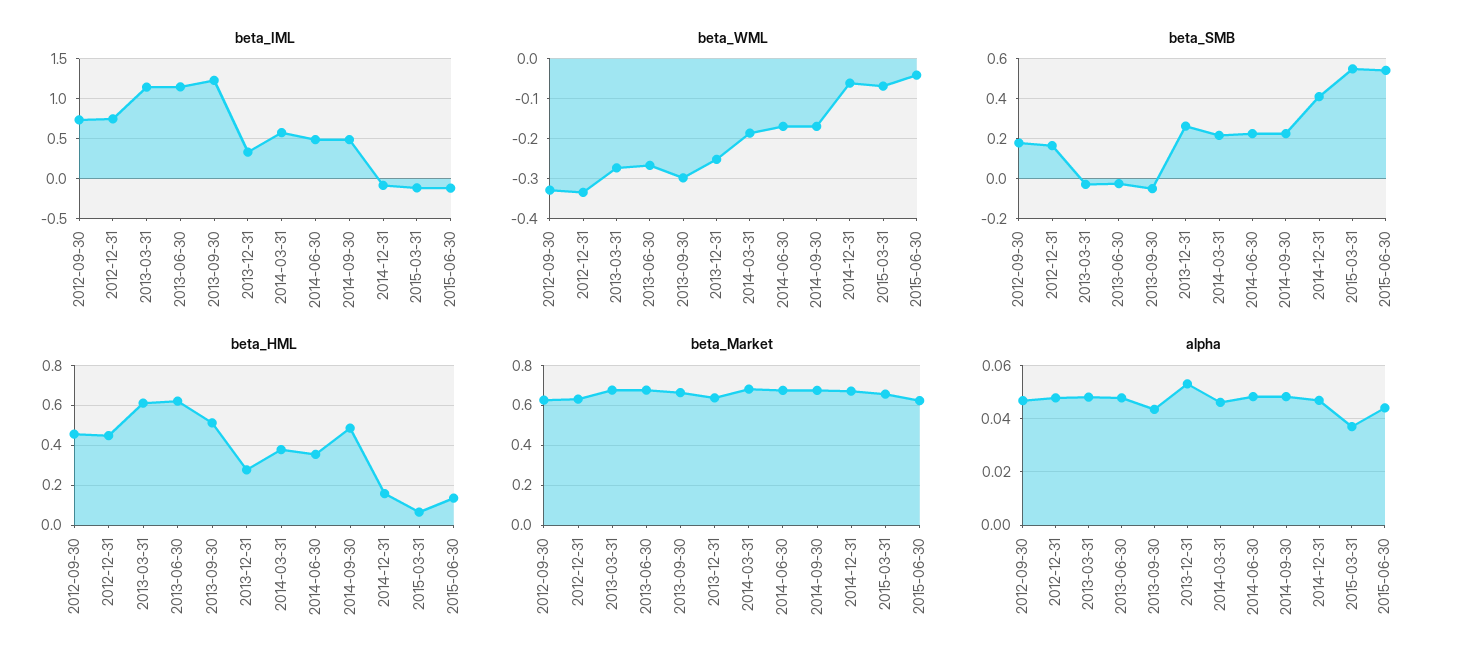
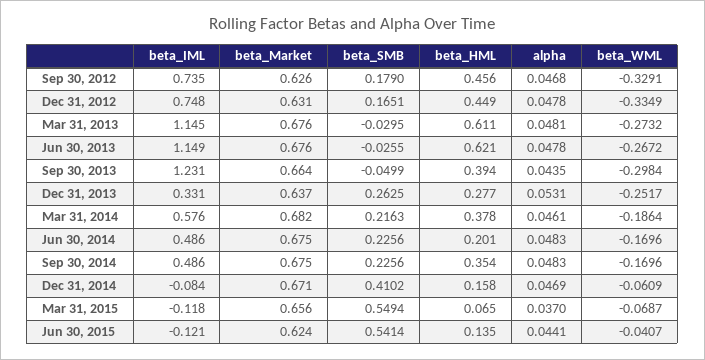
beta_HML, 2013-09-30: 0.5 -> 0.394
beta_HML, 2014-06-30: 0.35 -> 0.201
beta_HML, 2014-09-30: 0.5 -> 0.354

